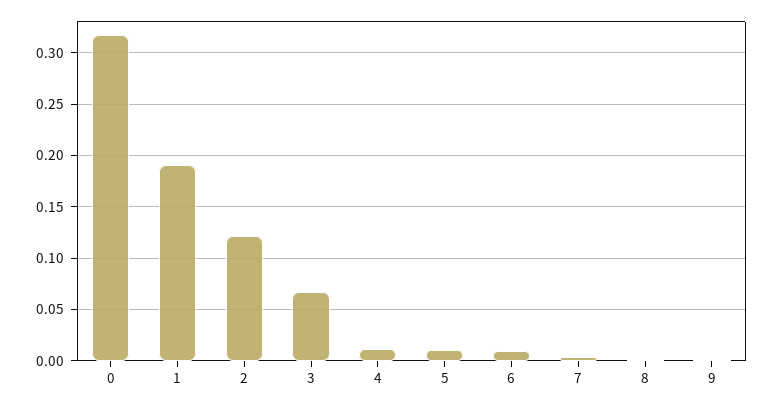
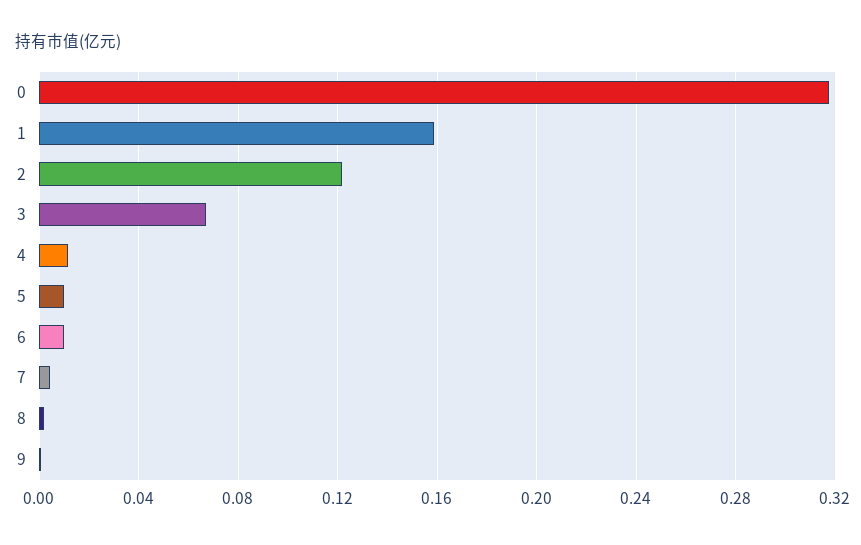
1: 0.19 -> 0.16

